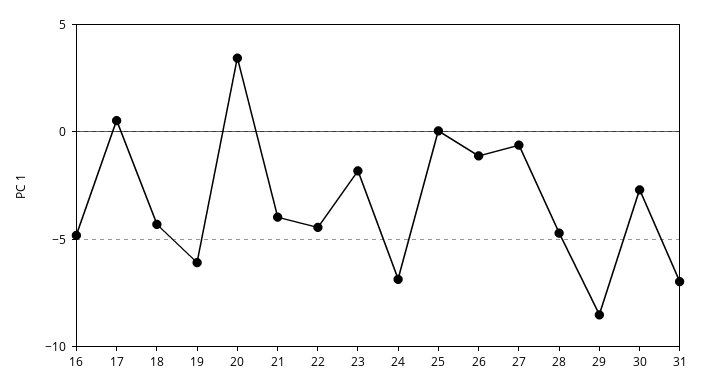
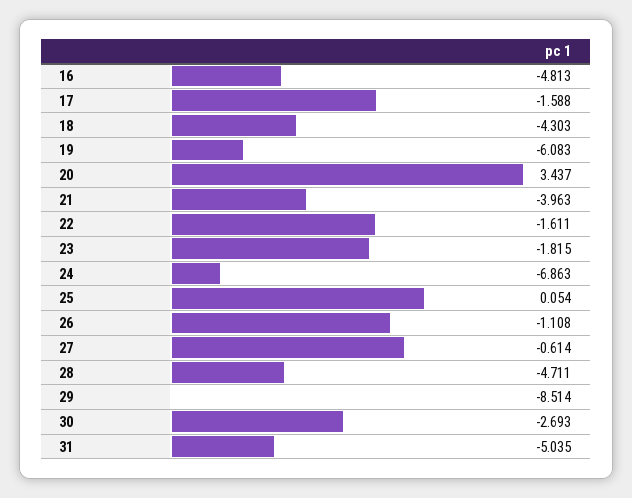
17: 0.5 -> -1.588
22: -4.5 -> -1.611
31: -7 -> -5.035

